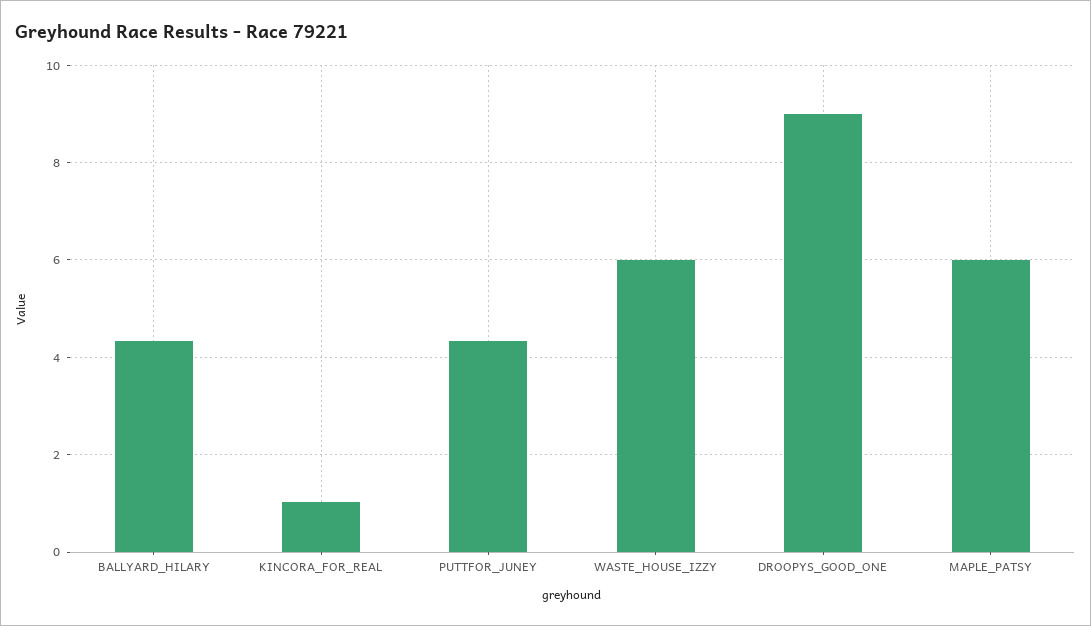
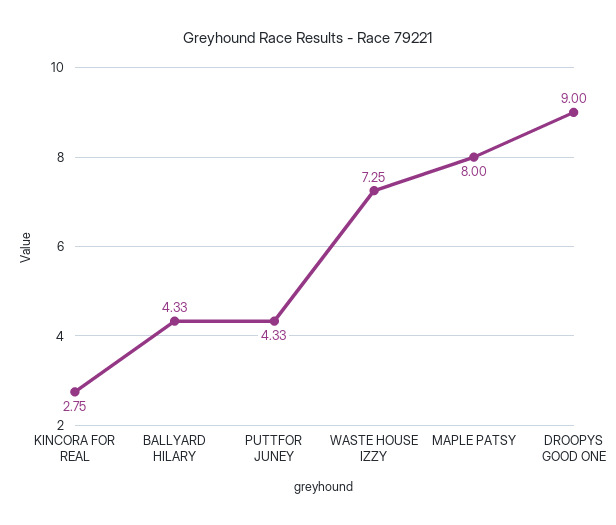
KINCORA_FOR_REAL: 1 -> 2.75
WASTE_HOUSE_IZZY: 6 -> 7.25
MAPLE_PATSY: 6 -> 8

